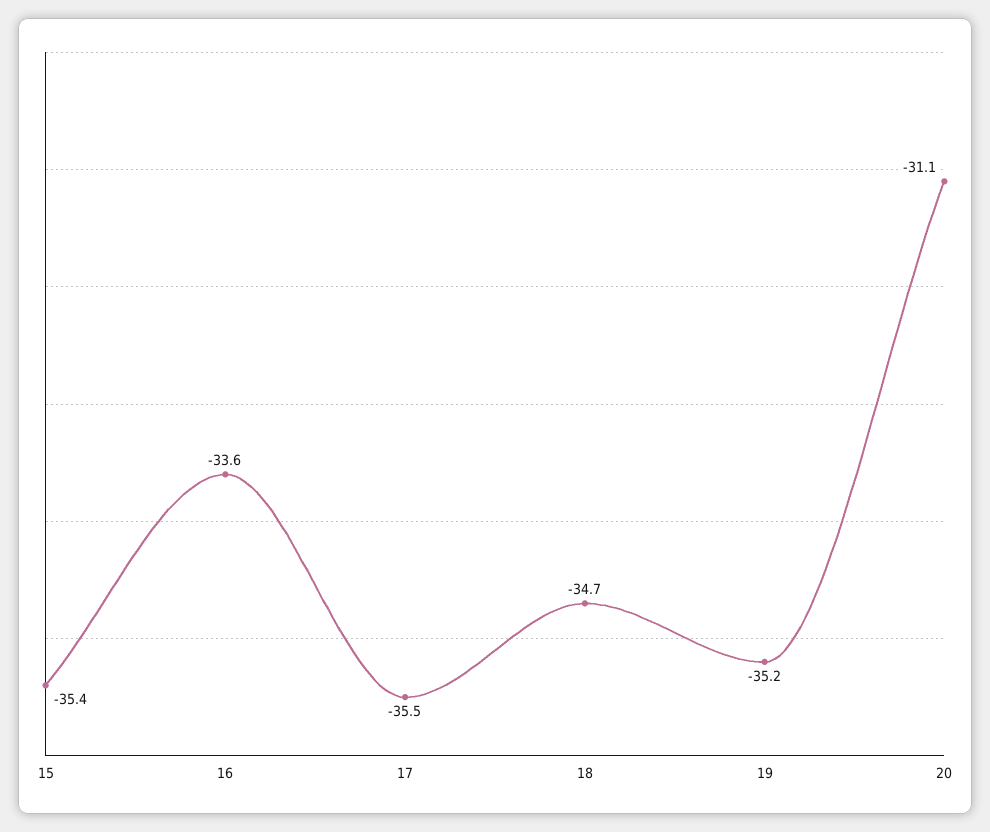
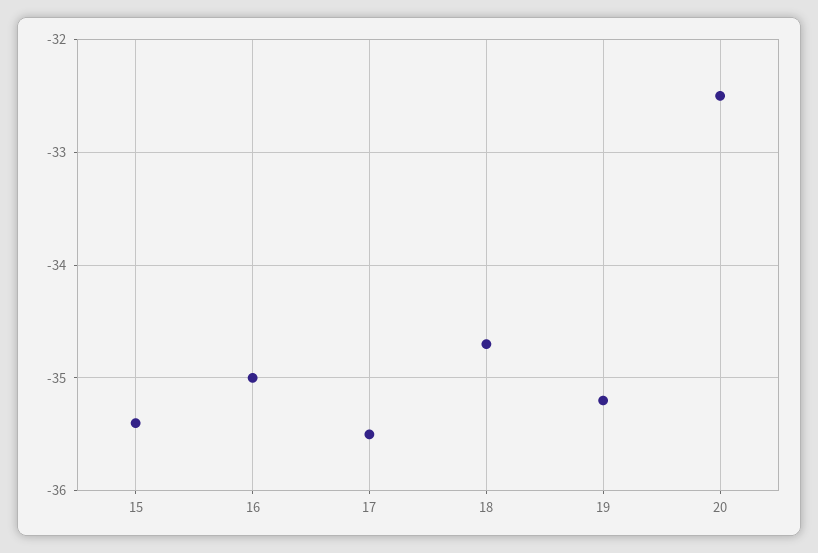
16: -33.6 -> -35
20: -31.1 -> -32.5

